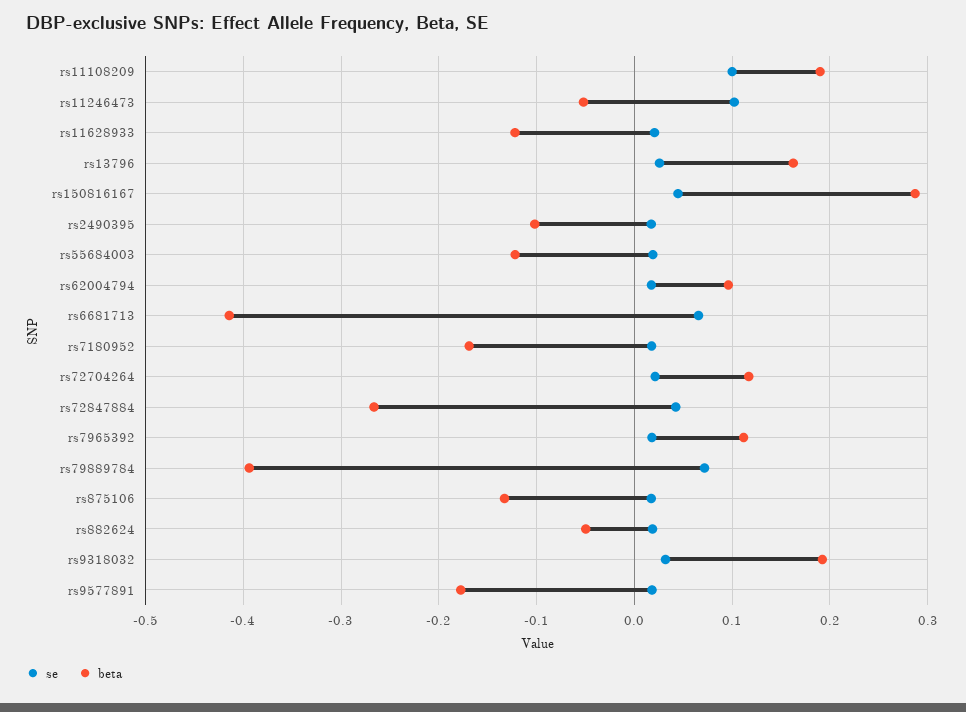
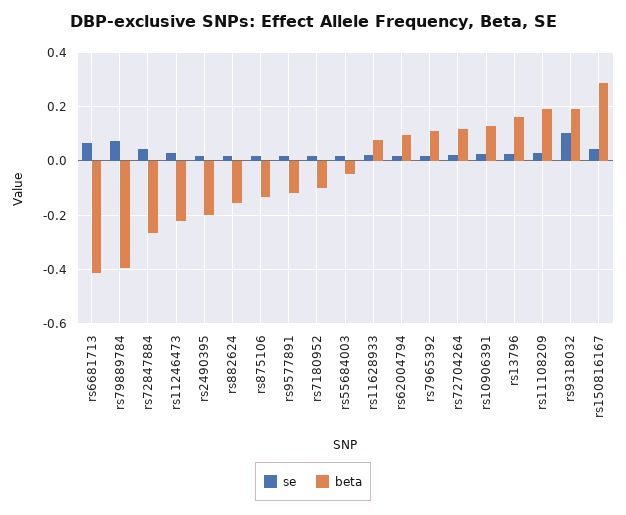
se, rs11108209: 0.1 -> 0.025
se, rs11246473: 0.1 -> 0.025
beta, rs11246473: -0.05 -> -0.225
beta, rs11628933: -0.12 -> 0.075
beta, rs2490395: -0.1 -> -0.2
beta, rs55684003: -0.12 -> -0.05
beta, rs7180952: -0.17 -> -0.1
beta, rs882624: -0.05 -> -0.15
se, rs9318032: 0.03 -> 0.1
beta, rs9577891: -0.18 -> -0.125
se, rs10906391: none -> 0.025
beta, rs10906391: none -> 0.125

